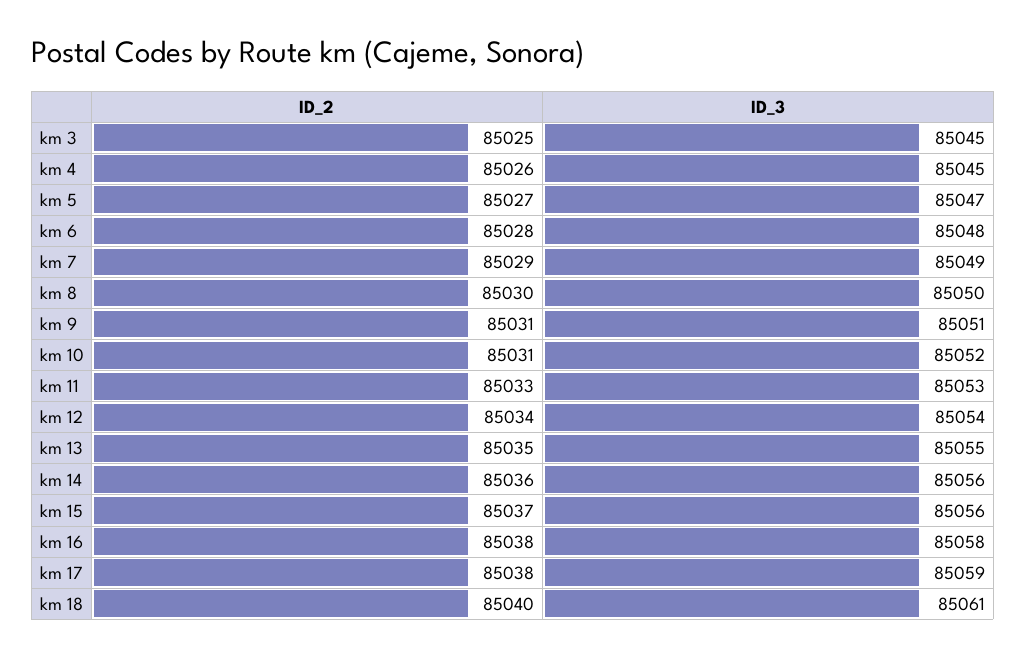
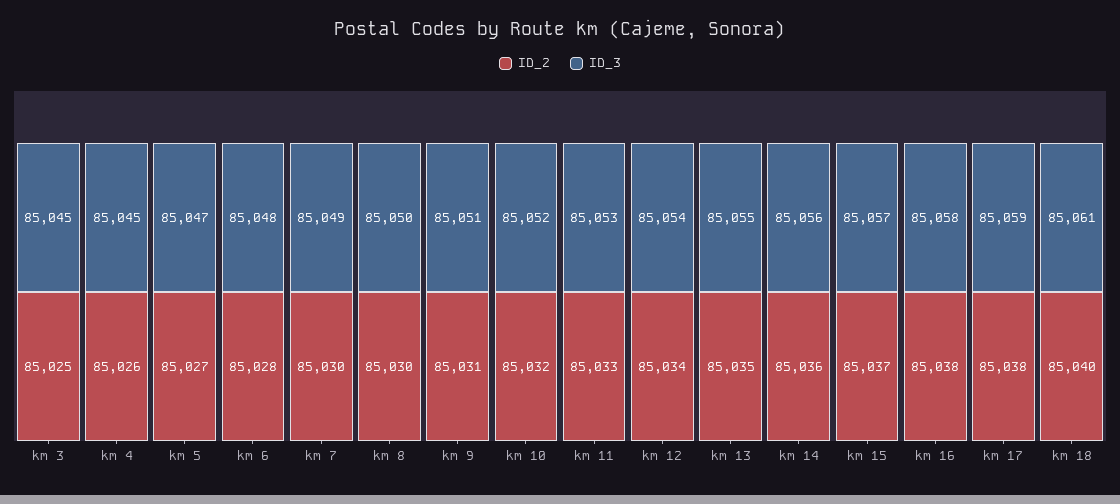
ID_2, km 7: 85029 -> 85030
ID_2, km 10: 85031 -> 85032
ID_3, km 15: 85056 -> 85057

